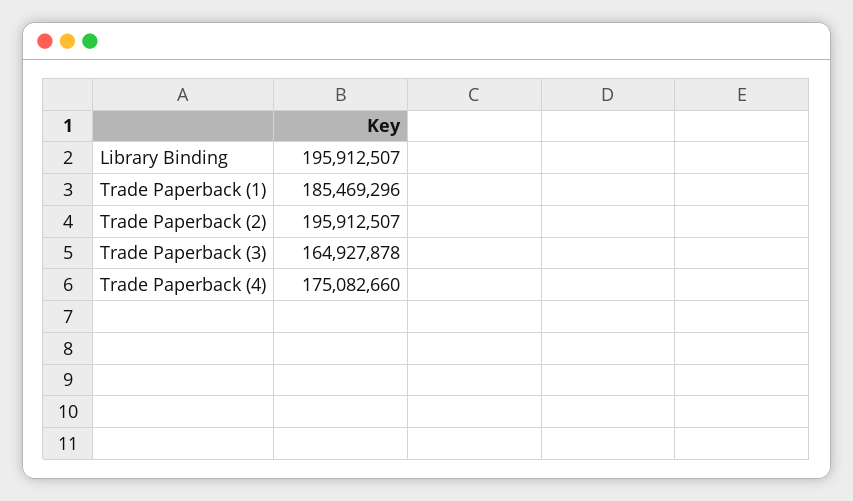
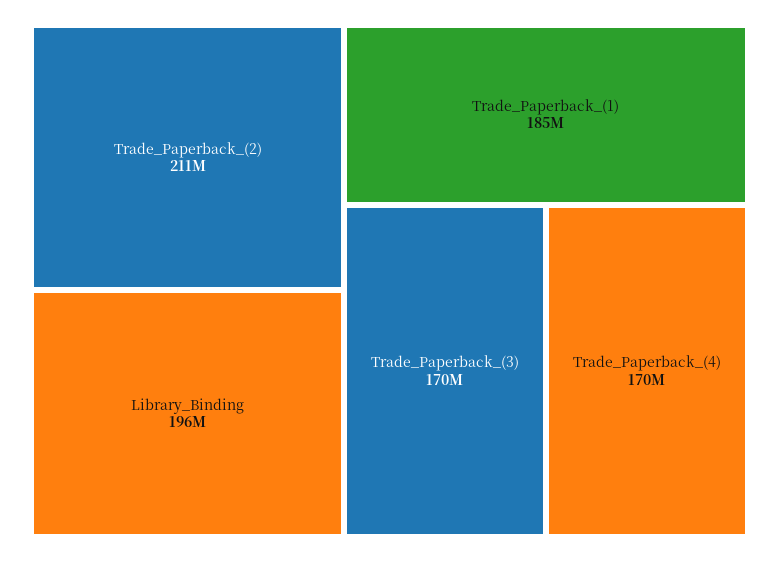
Trade Paperback (2): 195912507 -> 211000000
Trade Paperback (3): 164927878 -> 170000000
Trade Paperback (4): 175082660 -> 170000000

